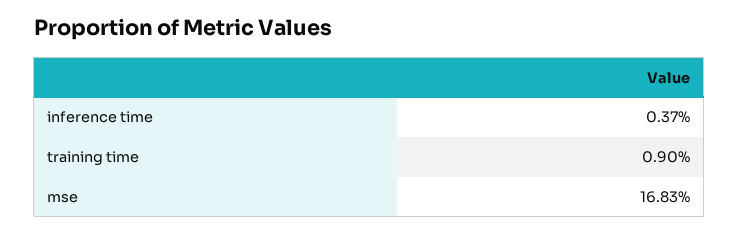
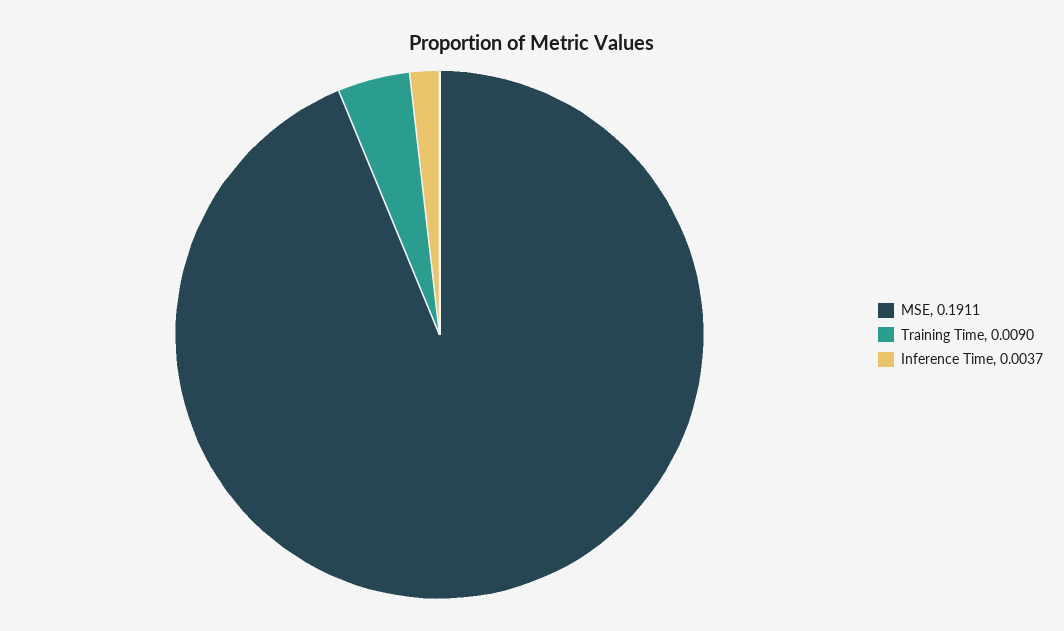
mse: 0.1683 -> 0.1911

